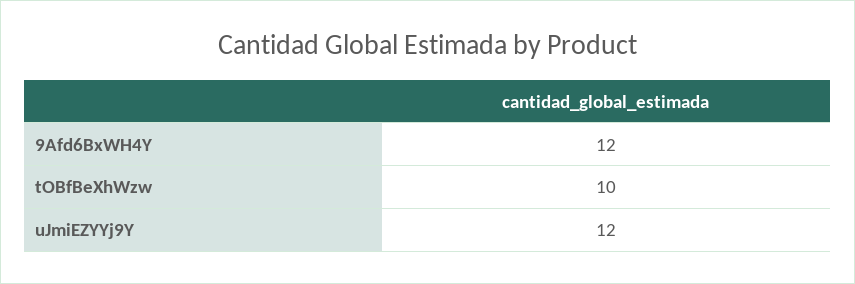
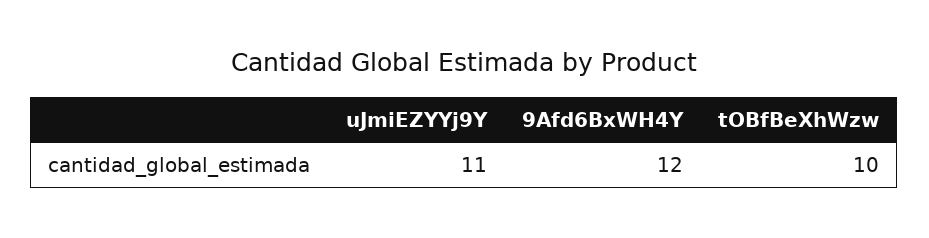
uJmiEZYYj9Y: 12 -> 11

